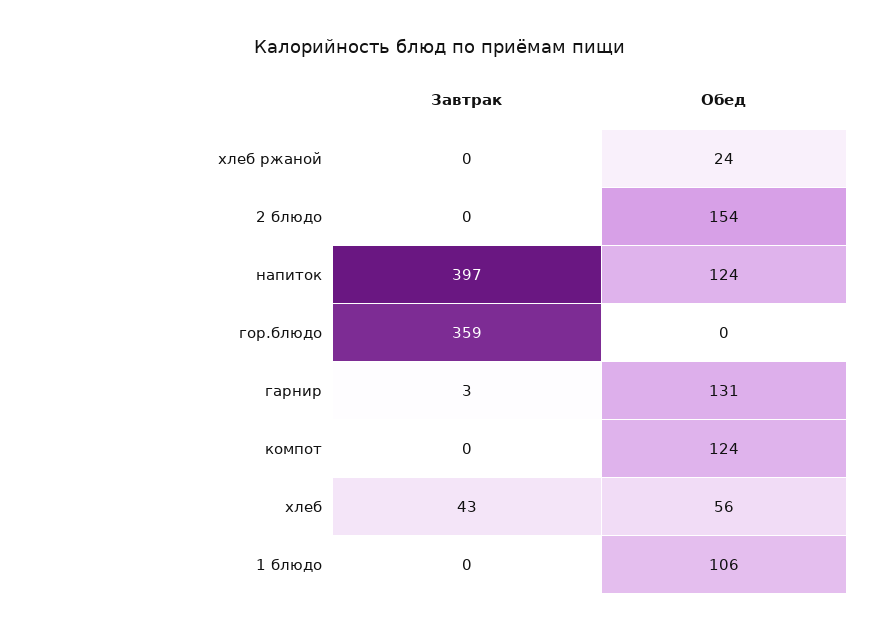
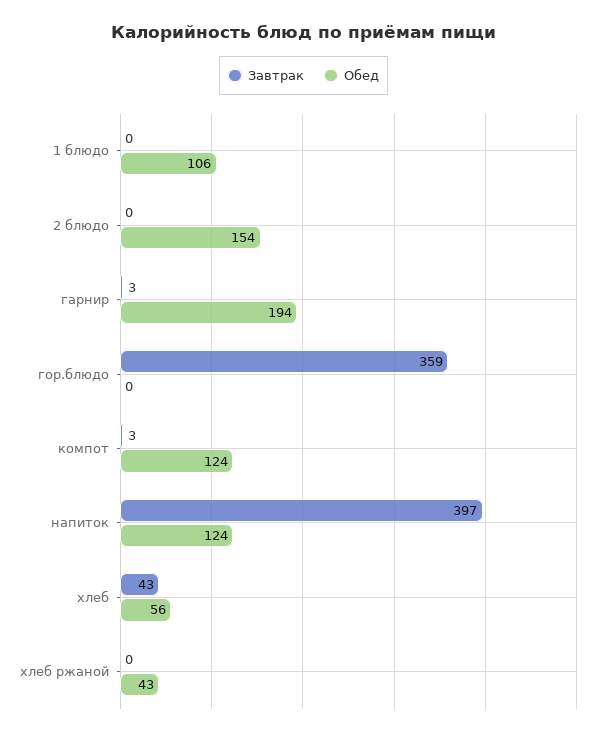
Обед, хлеб ржаной: 24 -> 43
Обед, гарнир: 131 -> 194
Завтрак, компот: 0 -> 3

